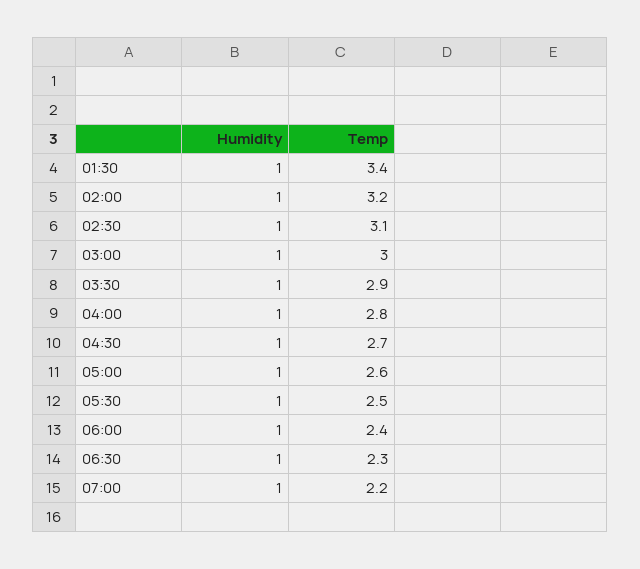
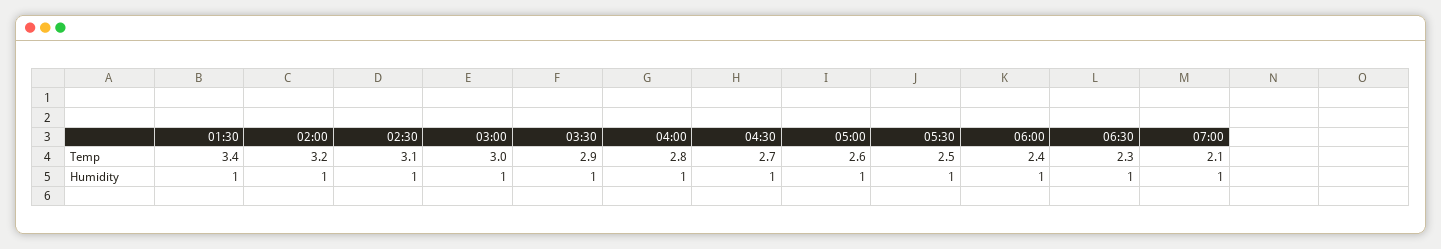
Temp, 07:00: 2.2 -> 2.1

